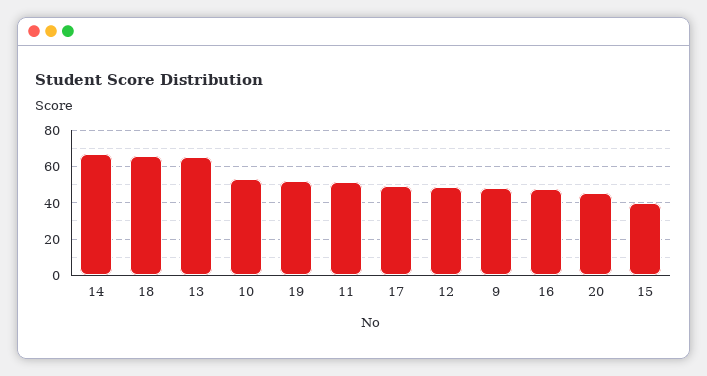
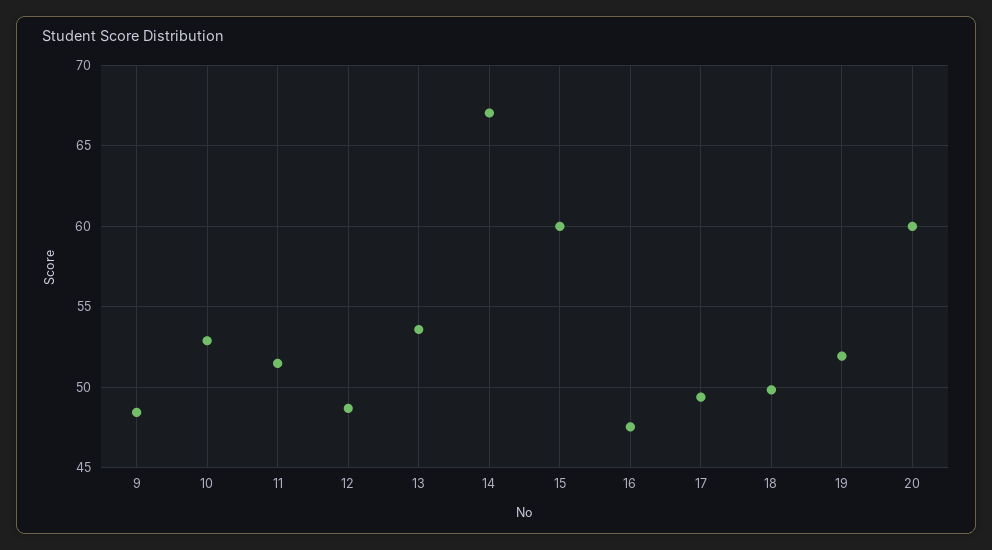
18: 65 -> 50
13: 65 -> 53.5
20: 45 -> 60
15: 40 -> 60

